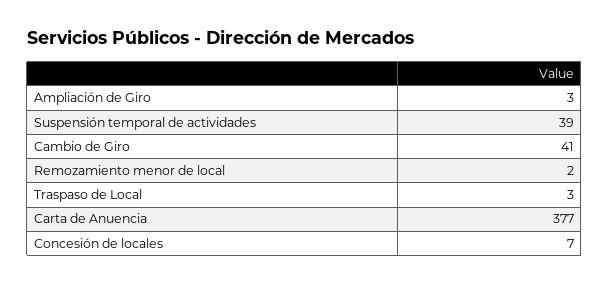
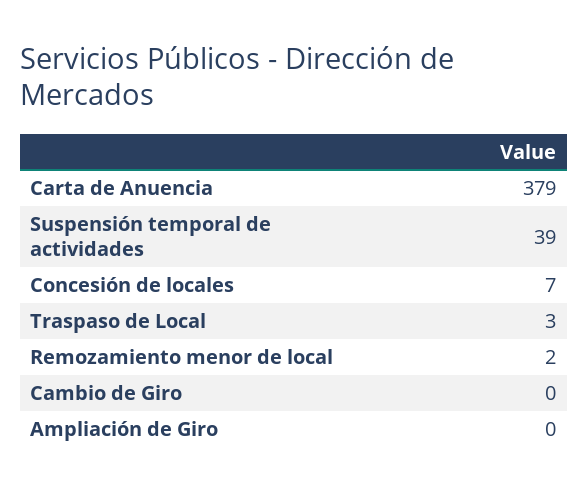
Ampliación de Giro: 3 -> 0
Cambio de Giro: 41 -> 0
Carta de Anuencia: 377 -> 379

